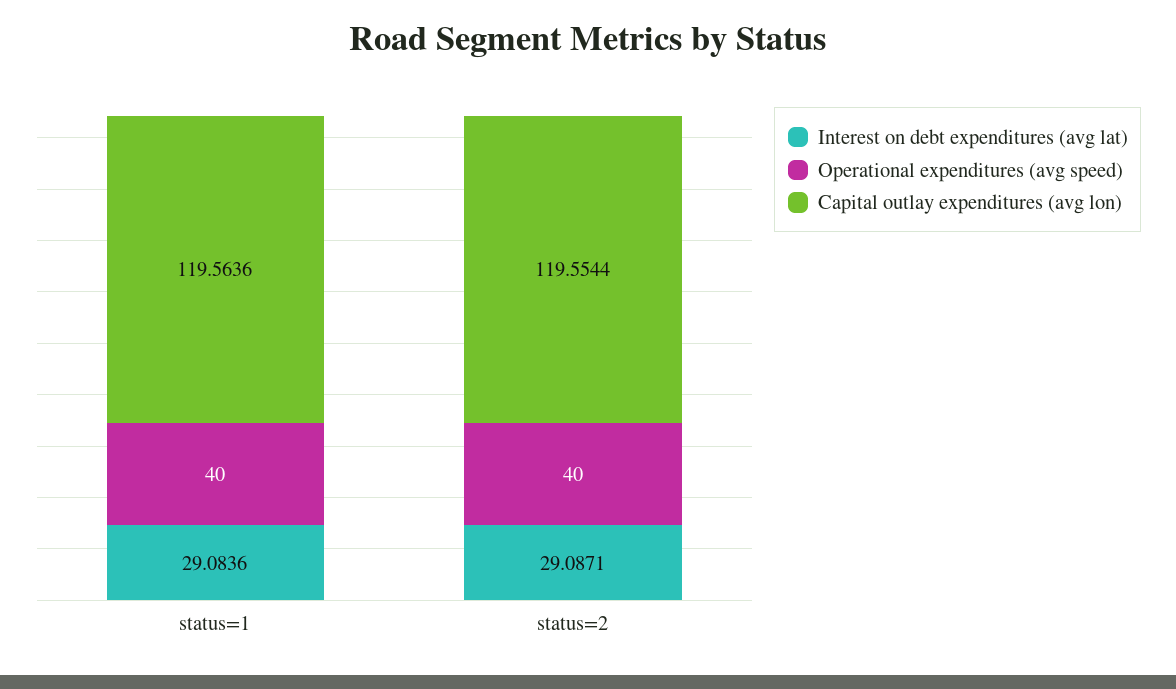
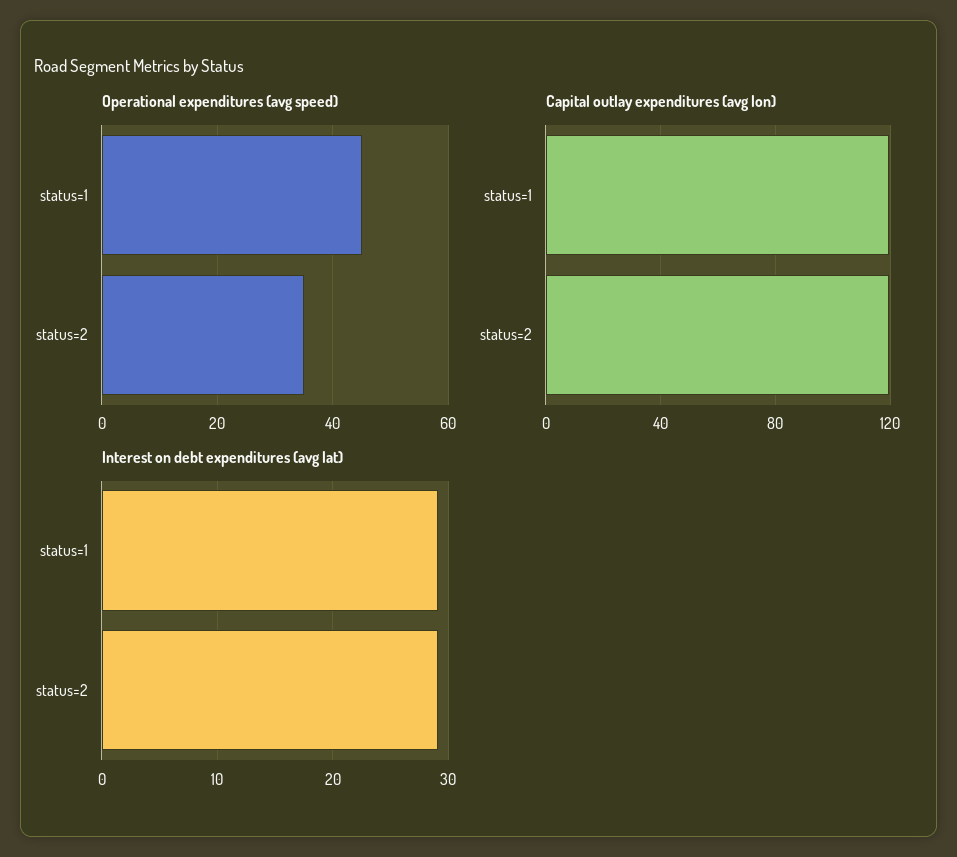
Operational expenditures (avg speed), status=1: 40 -> 45
Operational expenditures (avg speed), status=2: 40 -> 35

